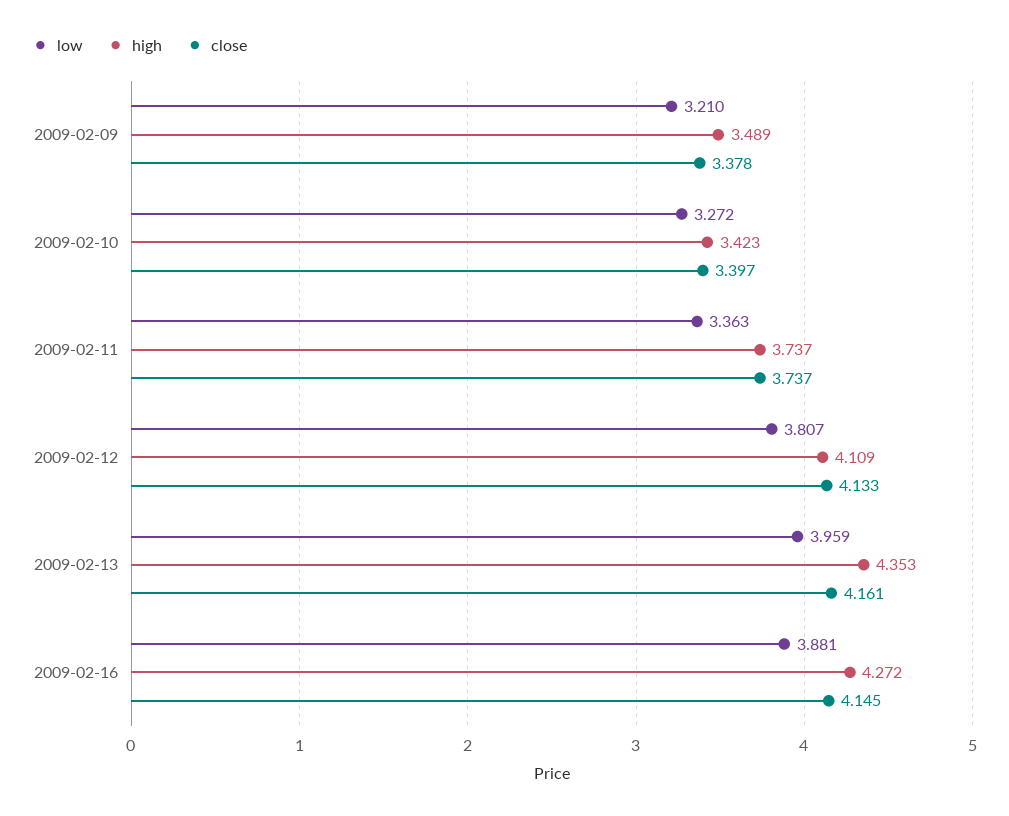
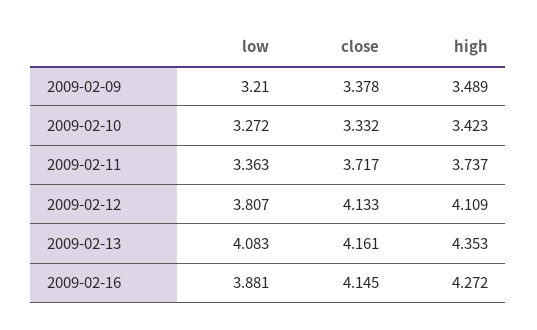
close, 2009-02-10: 3.397 -> 3.332
close, 2009-02-11: 3.737 -> 3.717
low, 2009-02-13: 3.959 -> 4.083

